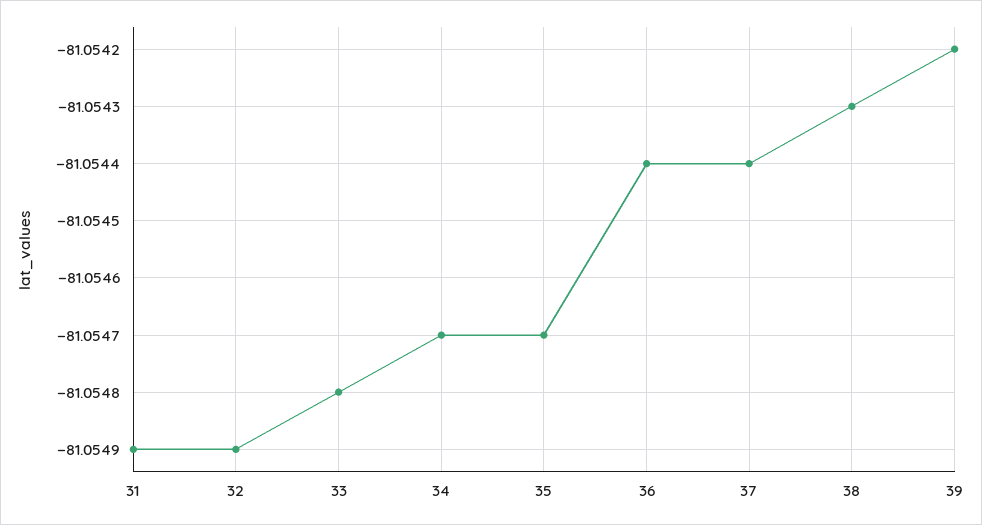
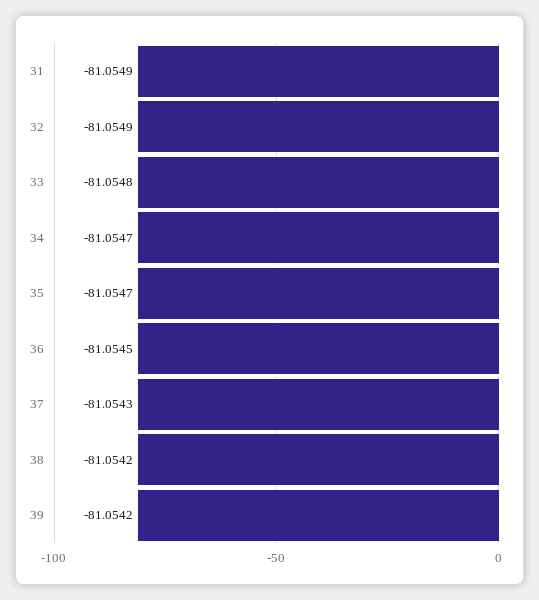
36: -81.0544 -> -81.0545
37: -81.0544 -> -81.0543
38: -81.0543 -> -81.0542

